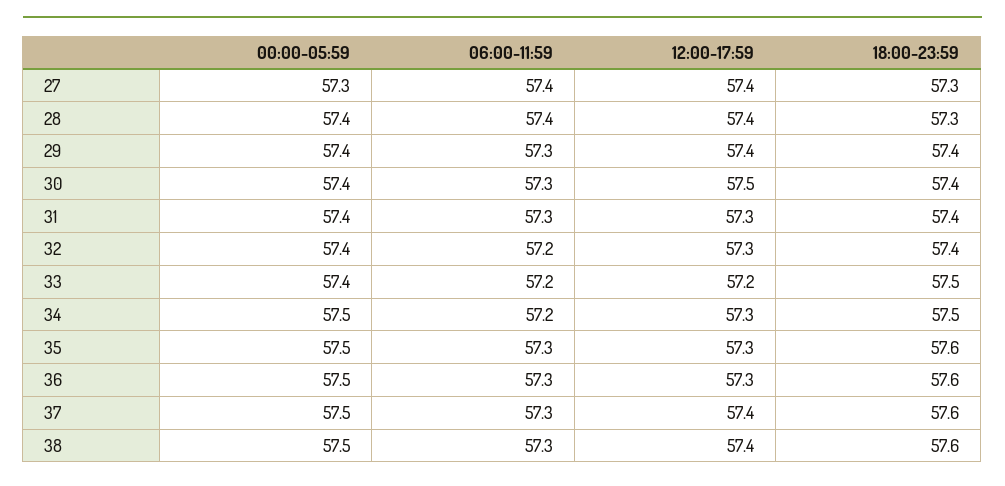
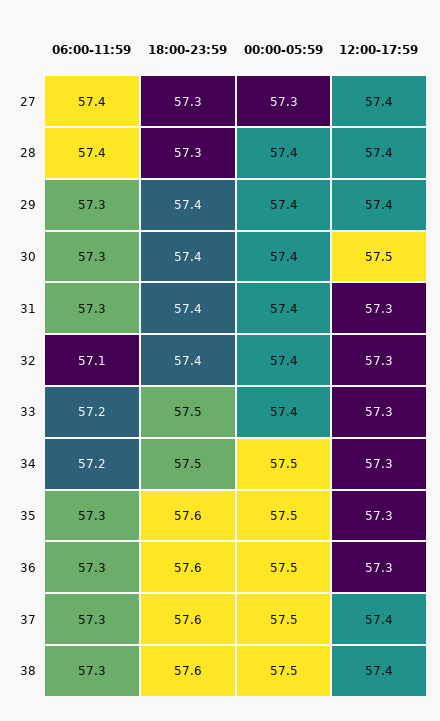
06:00-11:59, 32: 57.2 -> 57.1
12:00-17:59, 33: 57.2 -> 57.3

